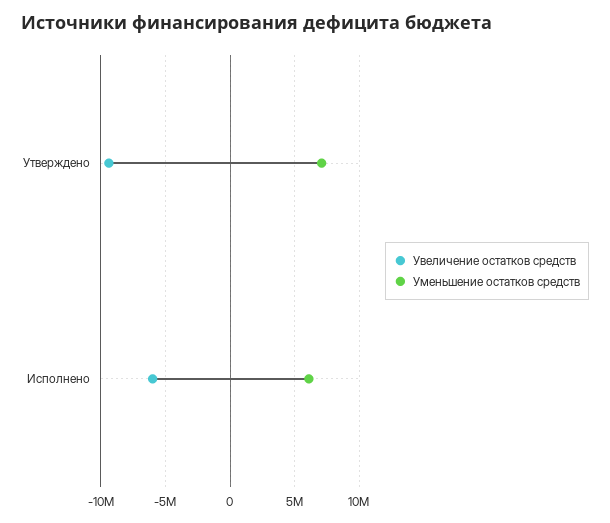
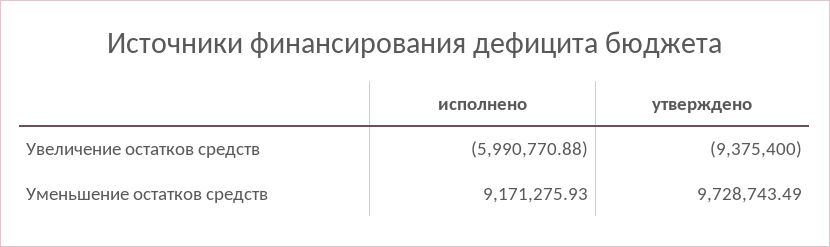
Уменьшение остатков средств, Утверждено: 7000000 -> 9728743.49
Уменьшение остатков средств, Исполнено: 6000000 -> 9171275.93

